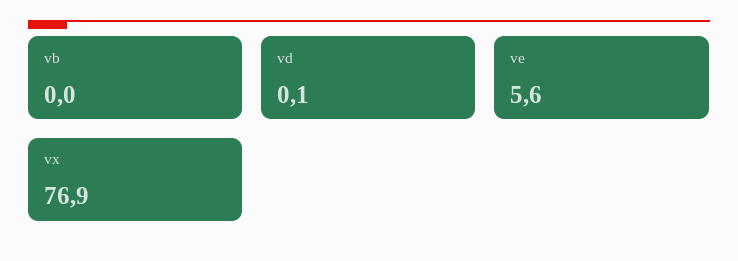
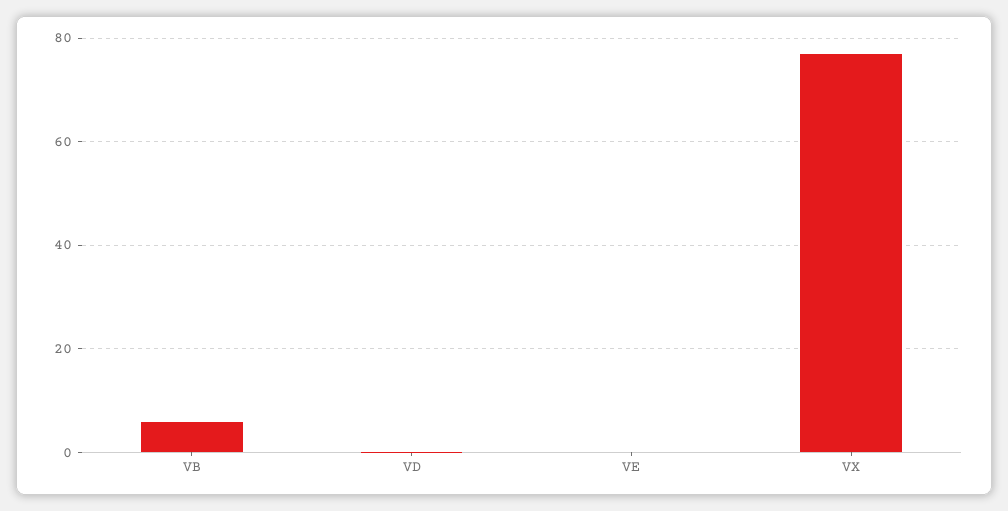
vb: 0 -> 6
ve: 5.6 -> 0

